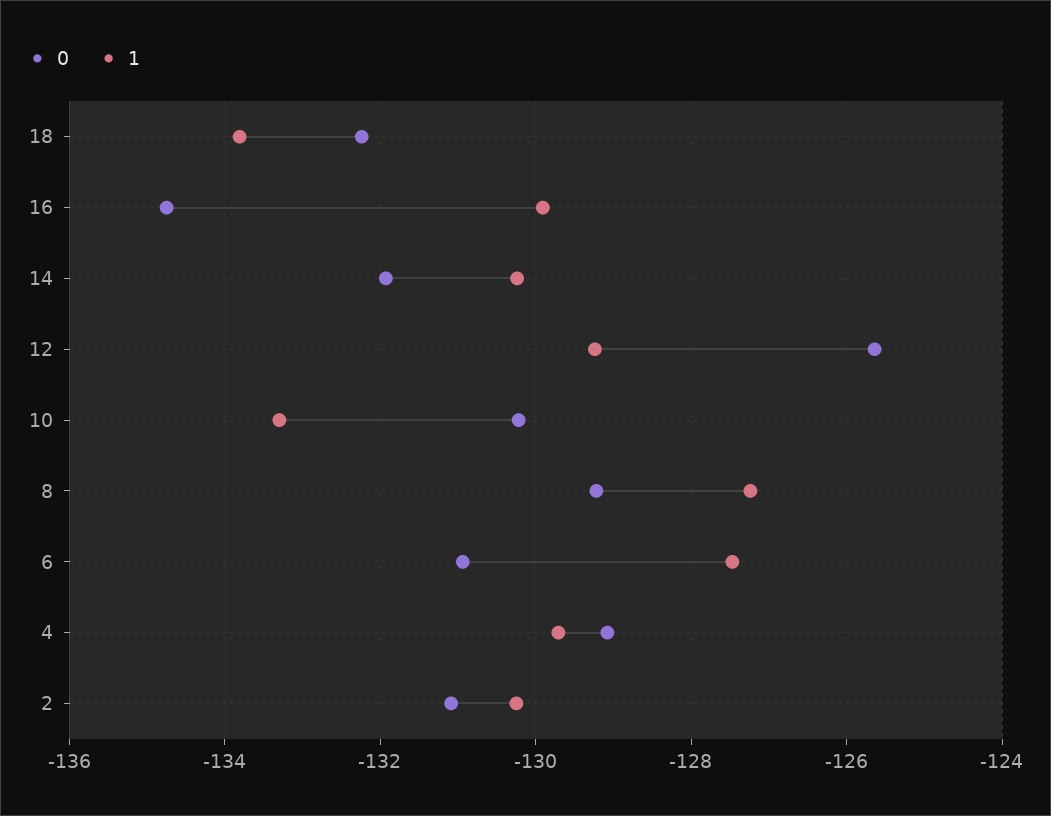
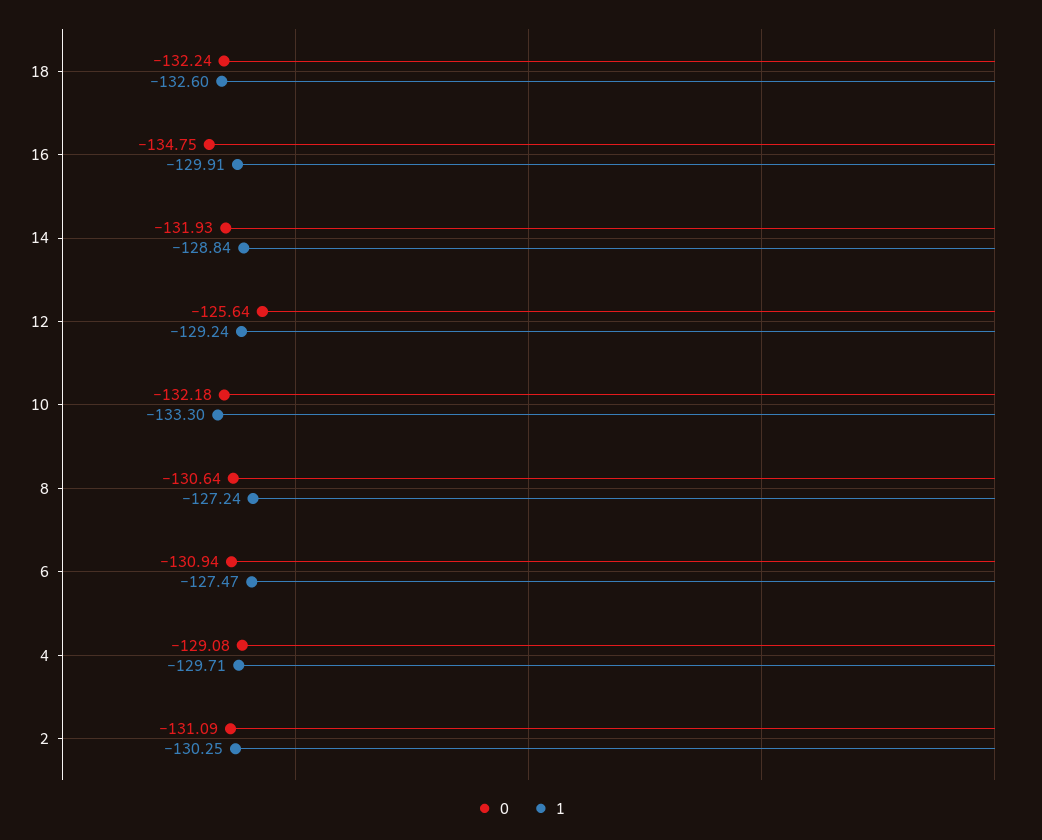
1, 18: -133.8 -> -132.6
1, 14: -130.2 -> -128.84
0, 10: -130.2 -> -132.18
0, 8: -129.2 -> -130.64

